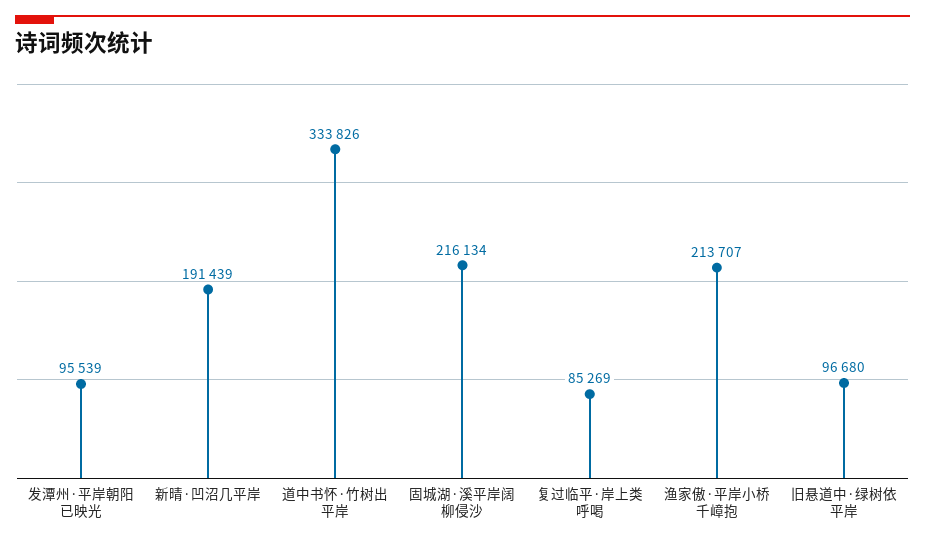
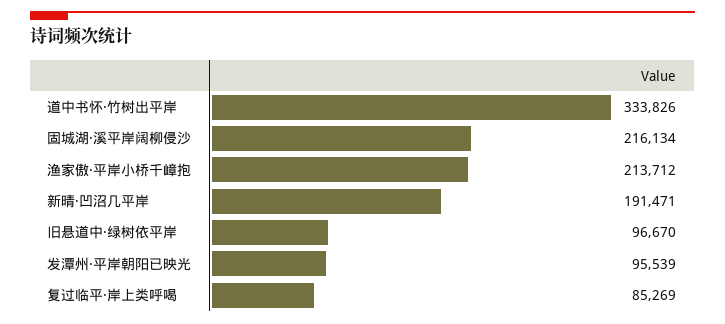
新晴·凹沼几平岸: 191439 -> 191471
渔家傲·平岸小桥千嶂抱: 213707 -> 213712
旧悬道中·绿树依平岸: 96680 -> 96670

